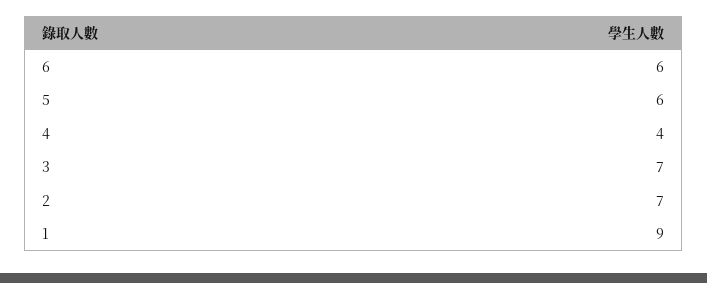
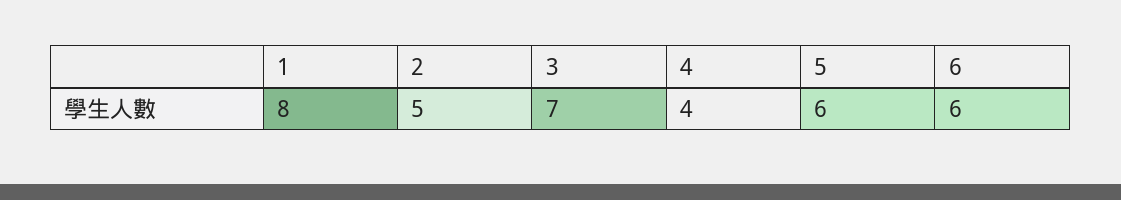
2: 7 -> 5
1: 9 -> 8

